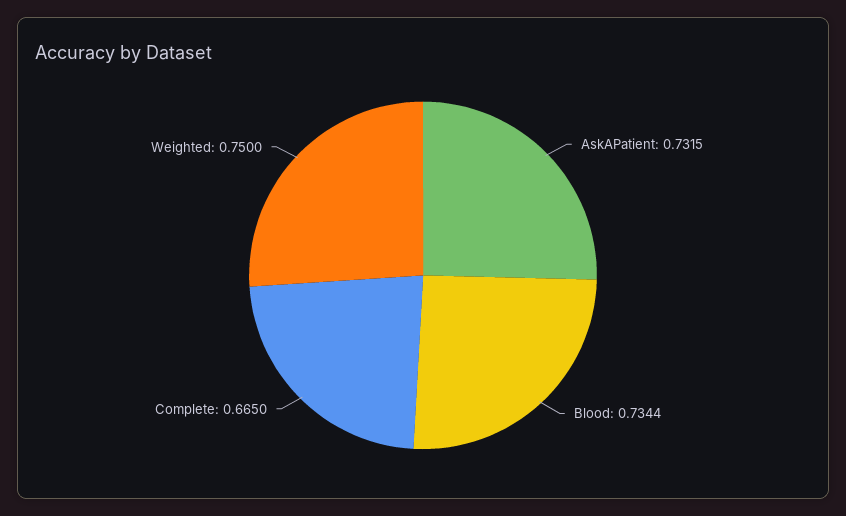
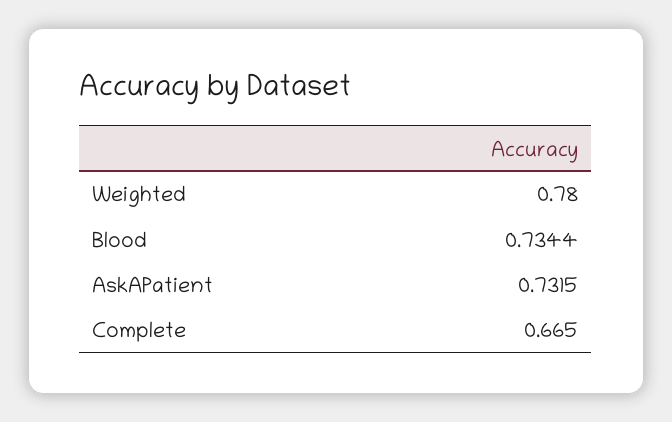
Weighted: 0.75 -> 0.78

